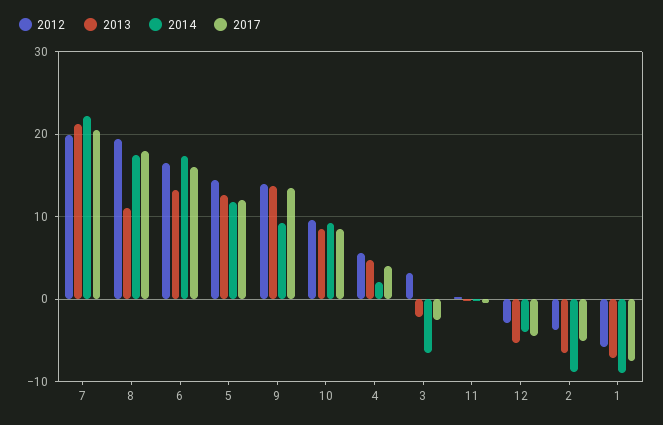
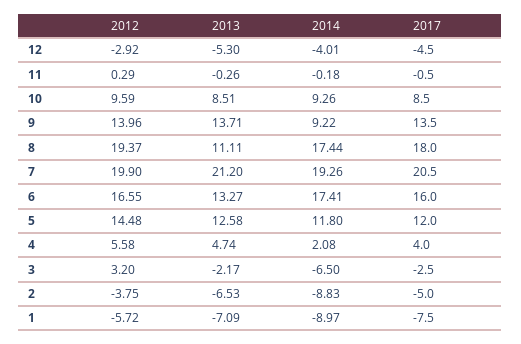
2014, 7: 22 -> 19.26

